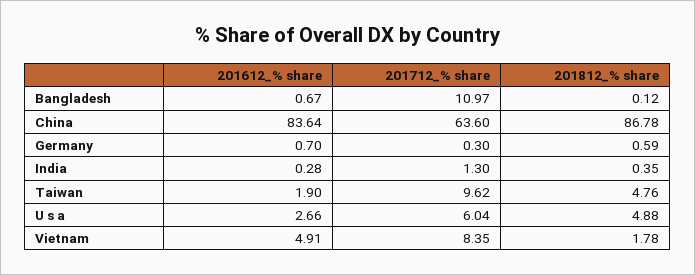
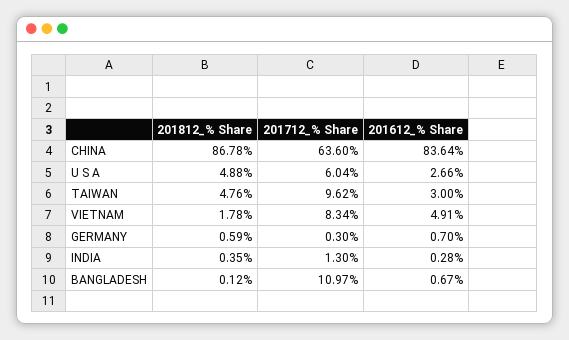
201612_% share, Taiwan: 1.9 -> 3
201712_% share, Vietnam: 8.35 -> 8.34

